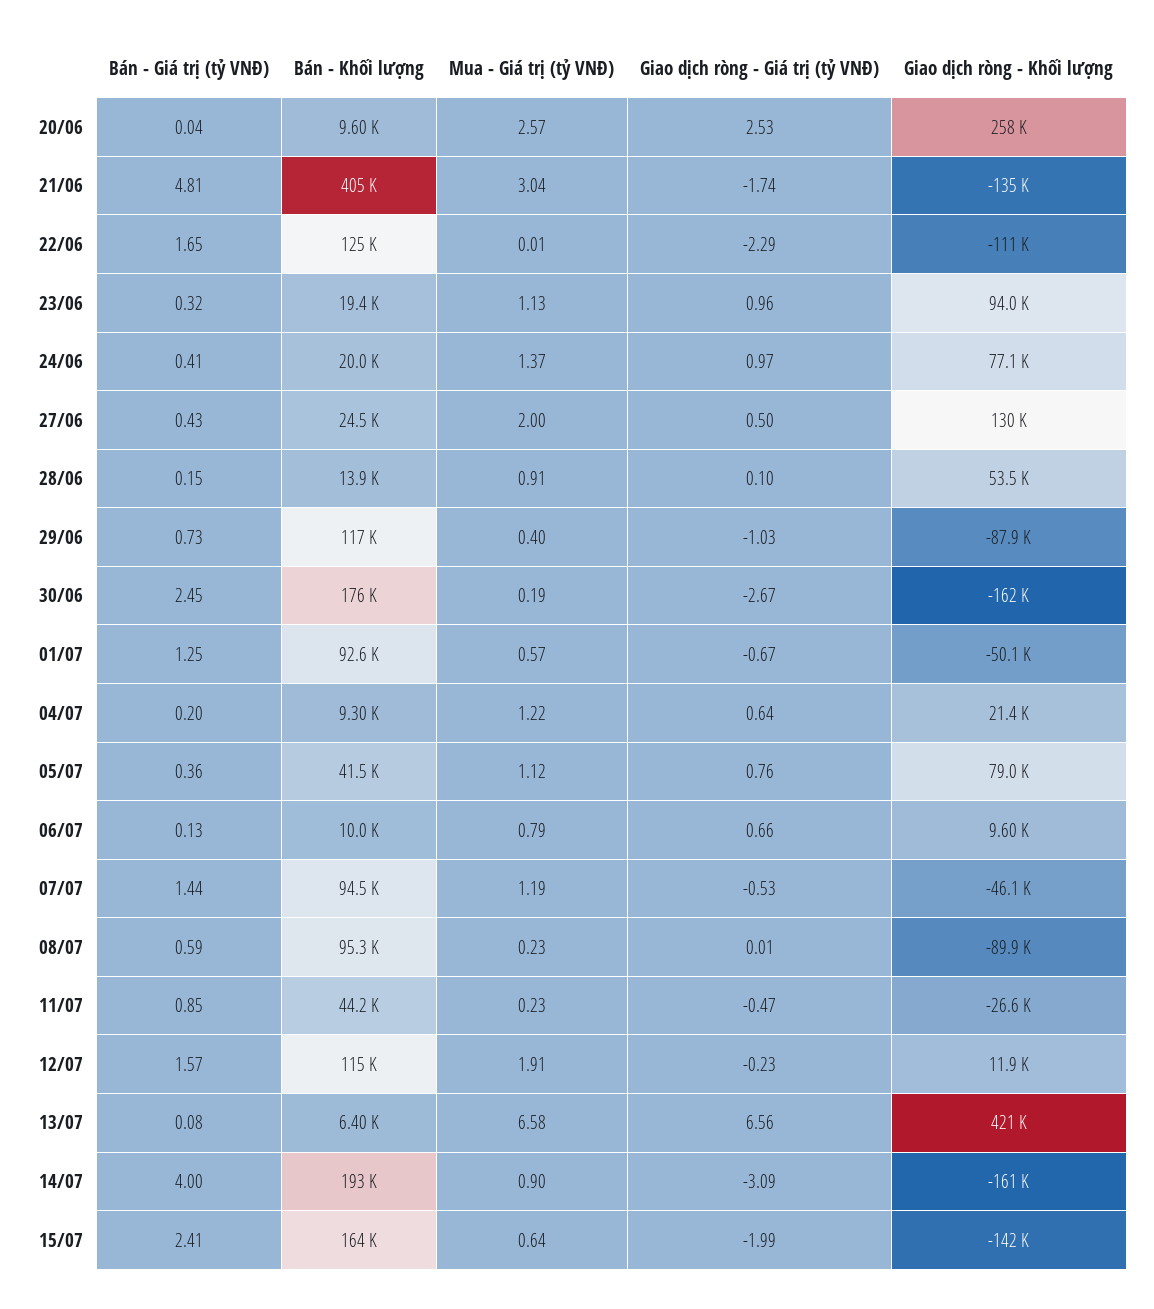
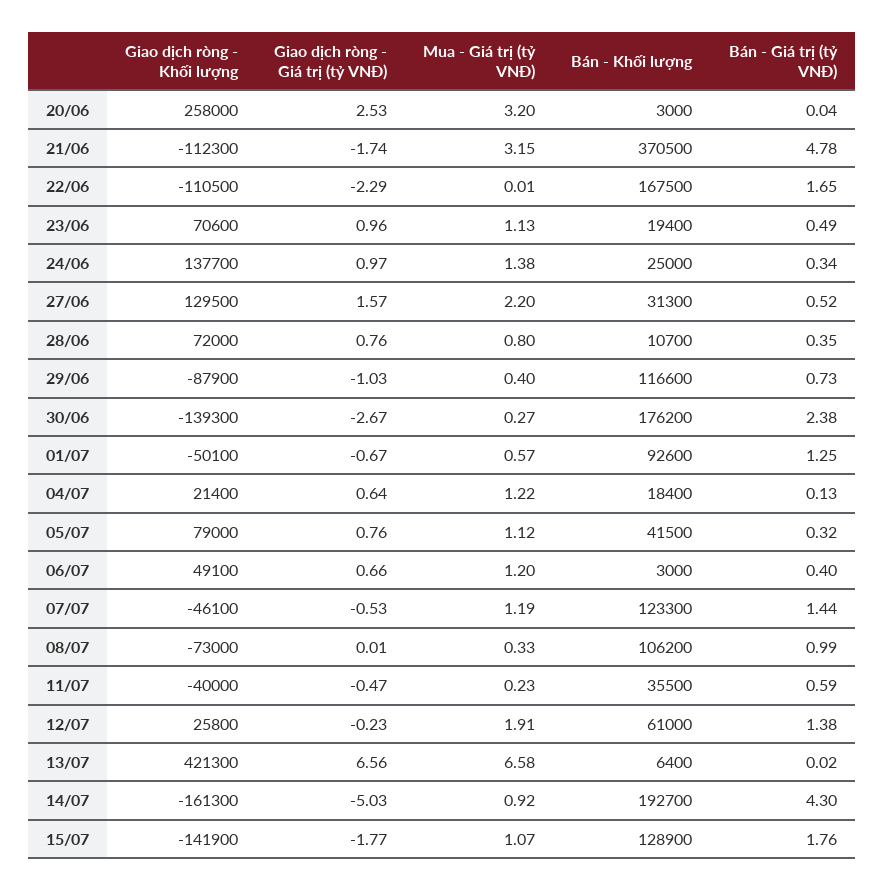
Bán - Khối lượng, 20/06: 9600 -> 3000
Mua - Giá trị (tỷ VNĐ), 20/06: 2.57 -> 3.2
Bán - Giá trị (tỷ VNĐ), 21/06: 4.81 -> 4.78
Bán - Khối lượng, 21/06: 405000 -> 370500
Mua - Giá trị (tỷ VNĐ), 21/06: 3.04 -> 3.15
Giao dịch ròng - Khối lượng, 21/06: -135000 -> -112300
Bán - Khối lượng, 22/06: 125000 -> 167500
Bán - Giá trị (tỷ VNĐ), 23/06: 0.32 -> 0.49
Giao dịch ròng - Khối lượng, 23/06: 94000 -> 70600
Bán - Giá trị (tỷ VNĐ), 24/06: 0.41 -> 0.34
Bán - Khối lượng, 24/06: 20000 -> 25000
Mua - Giá trị (tỷ VNĐ), 24/06: 1.37 -> 1.38
Giao dịch ròng - Khối lượng, 24/06: 77100 -> 137700
Bán - Giá trị (tỷ VNĐ), 27/06: 0.43 -> 0.52
Bán - Khối lượng, 27/06: 24500 -> 31300
Mua - Giá trị (tỷ VNĐ), 27/06: 2 -> 2.2
Giao dịch ròng - Giá trị (tỷ VNĐ), 27/06: 0.5 -> 1.57
Bán - Giá trị (tỷ VNĐ), 28/06: 0.15 -> 0.35
Bán - Khối lượng, 28/06: 13900 -> 10700
Mua - Giá trị (tỷ VNĐ), 28/06: 0.91 -> 0.8
Giao dịch ròng - Giá trị (tỷ VNĐ), 28/06: 0.1 -> 0.76
Giao dịch ròng - Khối lượng, 28/06: 53500 -> 72000
Bán - Giá trị (tỷ VNĐ), 30/06: 2.45 -> 2.38
Mua - Giá trị (tỷ VNĐ), 30/06: 0.19 -> 0.27
Giao dịch ròng - Khối lượng, 30/06: -162000 -> -139300
Bán - Giá trị (tỷ VNĐ), 04/07: 0.2 -> 0.13
Bán - Khối lượng, 04/07: 9300 -> 18400
Bán - Giá trị (tỷ VNĐ), 05/07: 0.36 -> 0.32
Bán - Giá trị (tỷ VNĐ), 06/07: 0.13 -> 0.4
Bán - Khối lượng, 06/07: 10000 -> 3000
Mua - Giá trị (tỷ VNĐ), 06/07: 0.79 -> 1.2
Giao dịch ròng - Khối lượng, 06/07: 9600 -> 49100
Bán - Khối lượng, 07/07: 94500 -> 123300
Bán - Giá trị (tỷ VNĐ), 08/07: 0.59 -> 0.99
Bán - Khối lượng, 08/07: 95300 -> 106200
Mua - Giá trị (tỷ VNĐ), 08/07: 0.23 -> 0.33
Giao dịch ròng - Khối lượng, 08/07: -89900 -> -73000
Bán - Giá trị (tỷ VNĐ), 11/07: 0.85 -> 0.59
Bán - Khối lượng, 11/07: 44200 -> 35500
Giao dịch ròng - Khối lượng, 11/07: -26600 -> -40000
Bán - Giá trị (tỷ VNĐ), 12/07: 1.57 -> 1.38
Bán - Khối lượng, 12/07: 115000 -> 61000
Giao dịch ròng - Khối lượng, 12/07: 11900 -> 25800
Bán - Giá trị (tỷ VNĐ), 13/07: 0.08 -> 0.02
Bán - Giá trị (tỷ VNĐ), 14/07: 4 -> 4.3
Mua - Giá trị (tỷ VNĐ), 14/07: 0.9 -> 0.92
Giao dịch ròng - Giá trị (tỷ VNĐ), 14/07: -3.09 -> -5.03
Bán - Giá trị (tỷ VNĐ), 15/07: 2.41 -> 1.76
Bán - Khối lượng, 15/07: 164000 -> 128900
Mua - Giá trị (tỷ VNĐ), 15/07: 0.64 -> 1.07
Giao dịch ròng - Giá trị (tỷ VNĐ), 15/07: -1.99 -> -1.77

